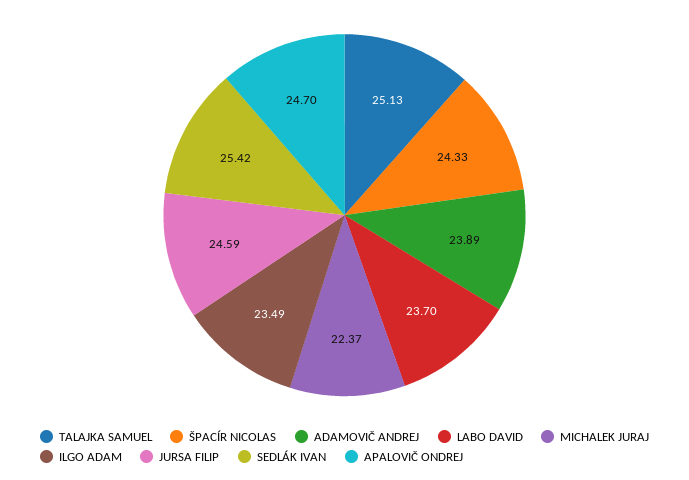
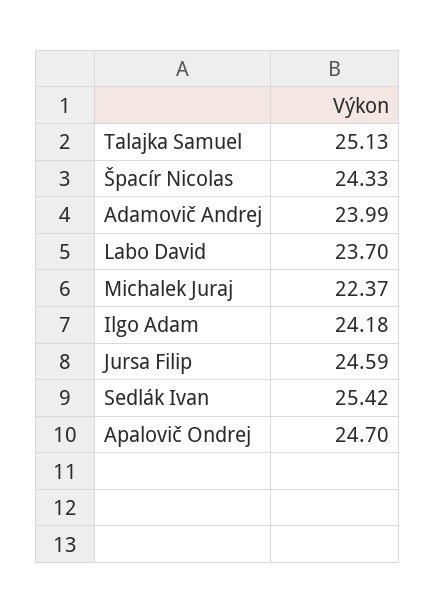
ADAMOVIČ ANDREJ: 23.89 -> 23.99
ILGO ADAM: 23.49 -> 24.18

